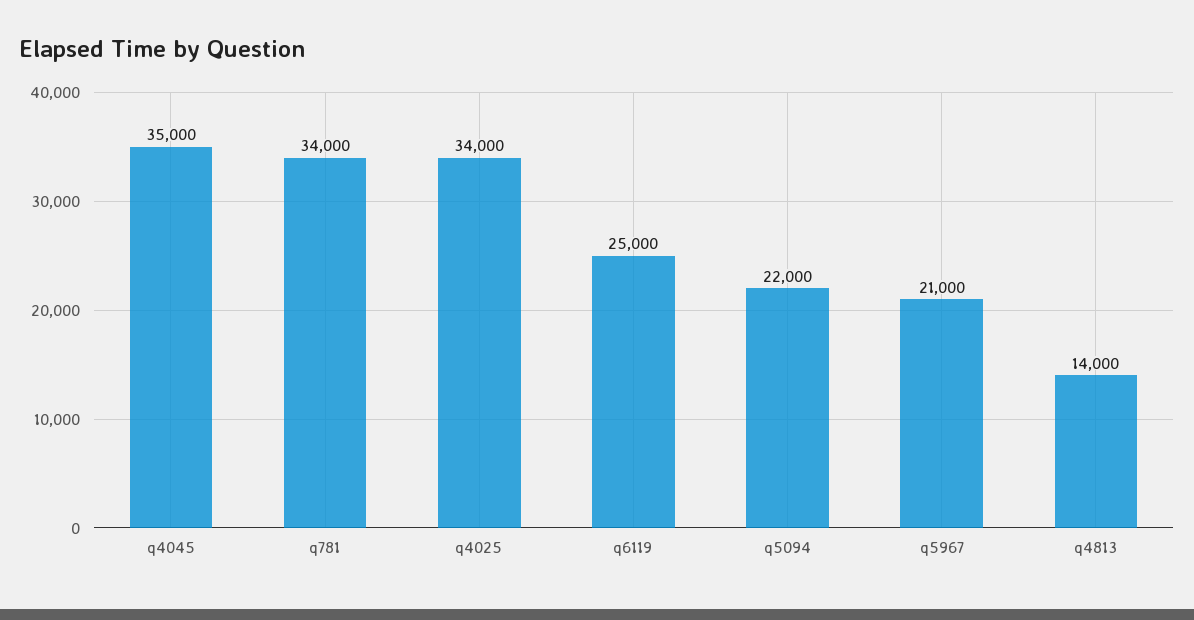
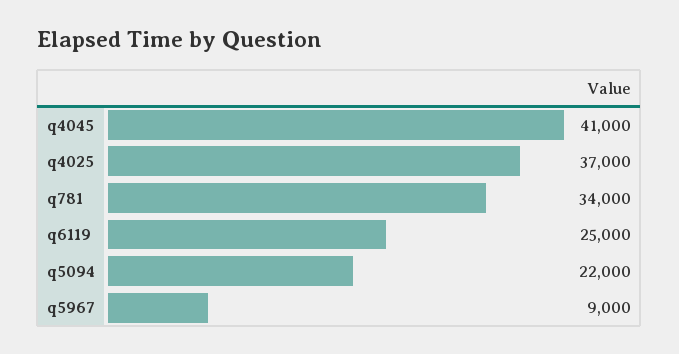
q4045: 35000 -> 41000
q4025: 34000 -> 37000
q5967: 21000 -> 9000
q4813: 14000 -> none

